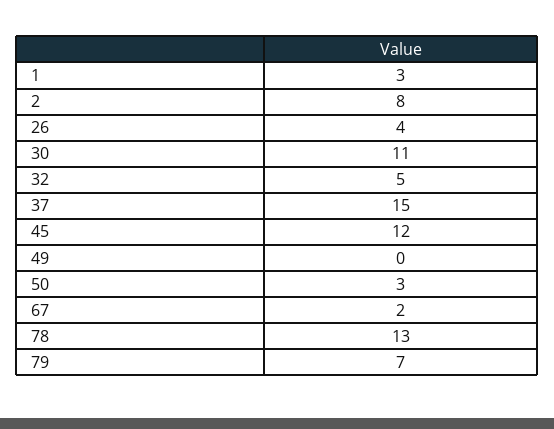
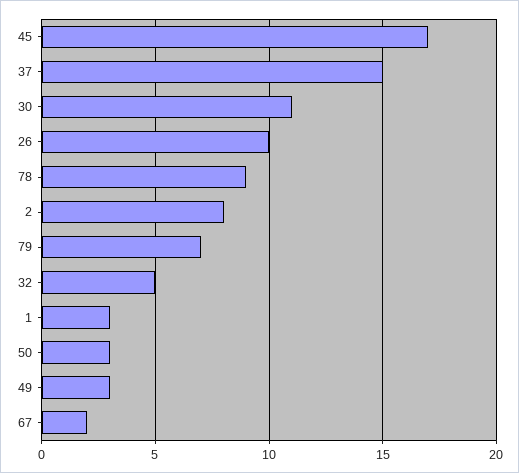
26: 4 -> 10
45: 12 -> 17
49: 0 -> 3
78: 13 -> 9

